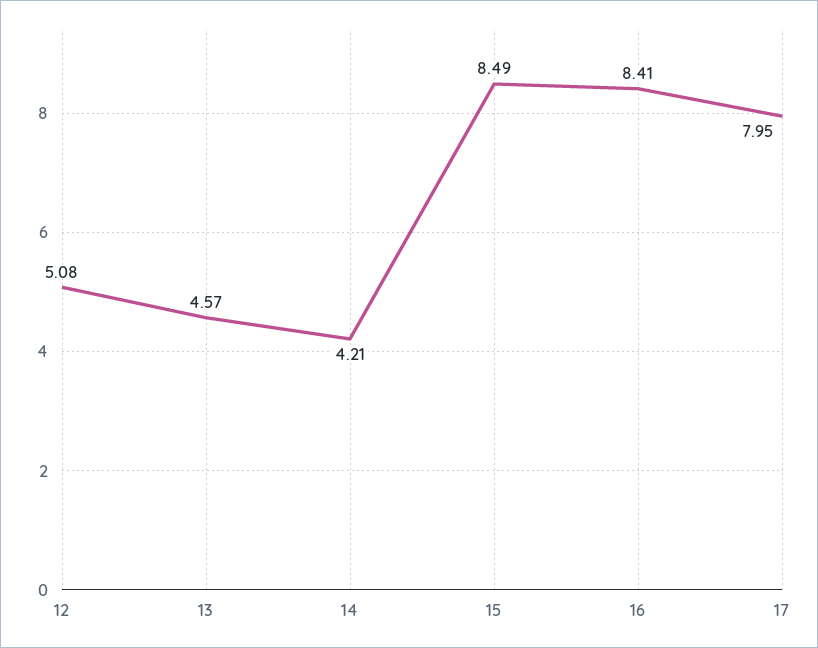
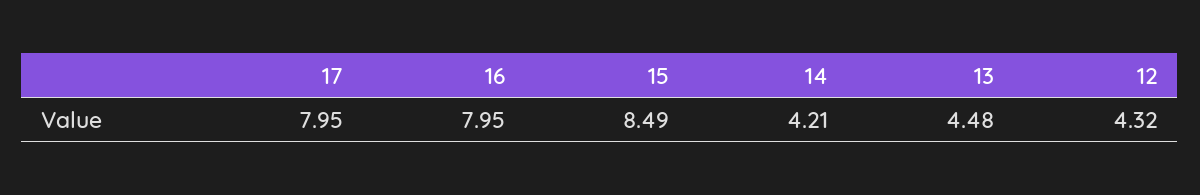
12: 5.08 -> 4.32
13: 4.57 -> 4.48
16: 8.41 -> 7.95

